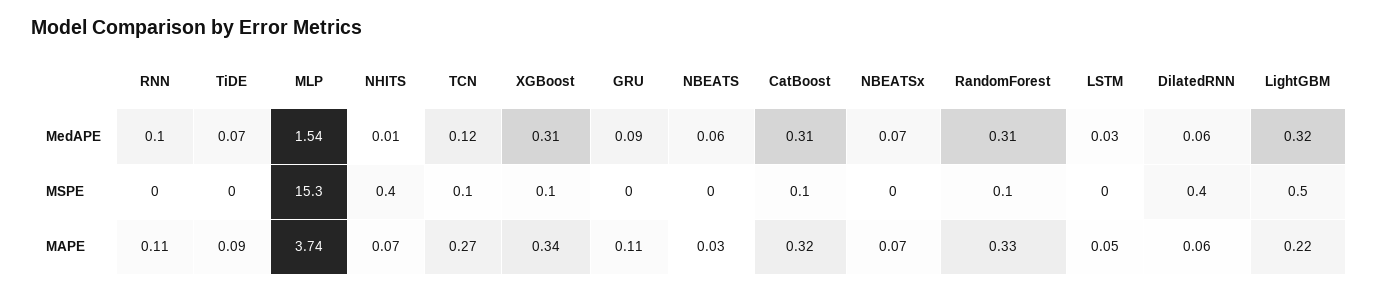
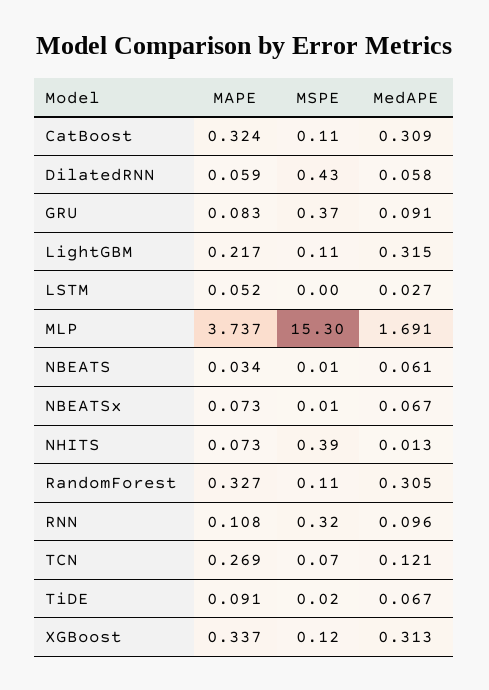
MLP, MedAPE: 1.54 -> 1.691
RNN, MSPE: 0 -> 0.32
GRU, MSPE: 0 -> 0.37
LightGBM, MSPE: 0.5 -> 0.11
GRU, MAPE: 0.11 -> 0.083

